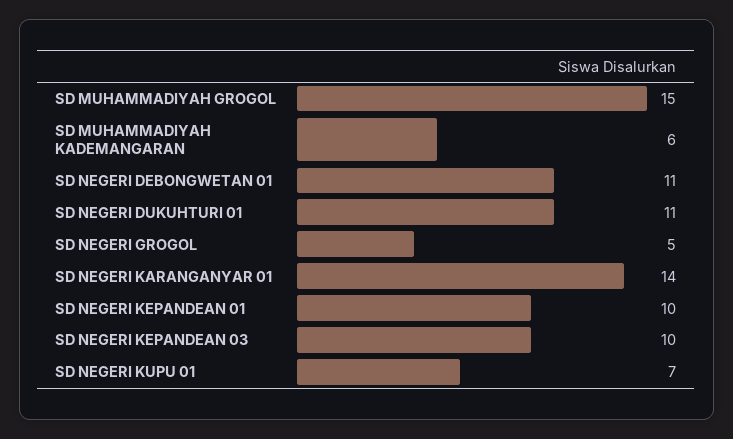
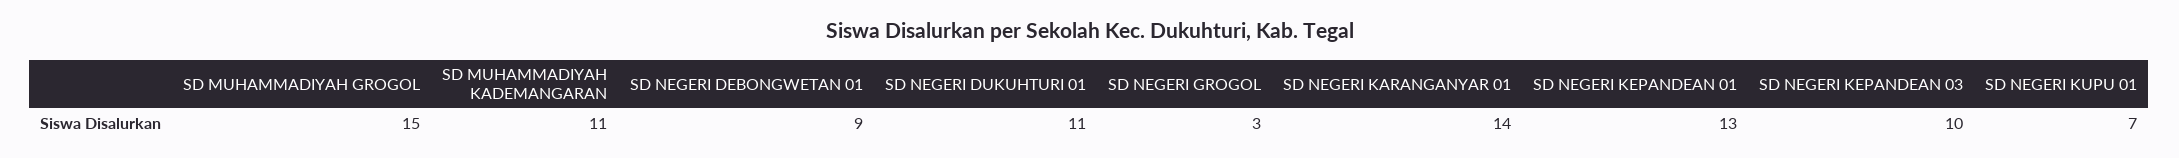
SD MUHAMMADIYAH KADEMANGARAN: 6 -> 11
SD NEGERI DEBONGWETAN 01: 11 -> 9
SD NEGERI GROGOL: 5 -> 3
SD NEGERI KEPANDEAN 01: 10 -> 13

